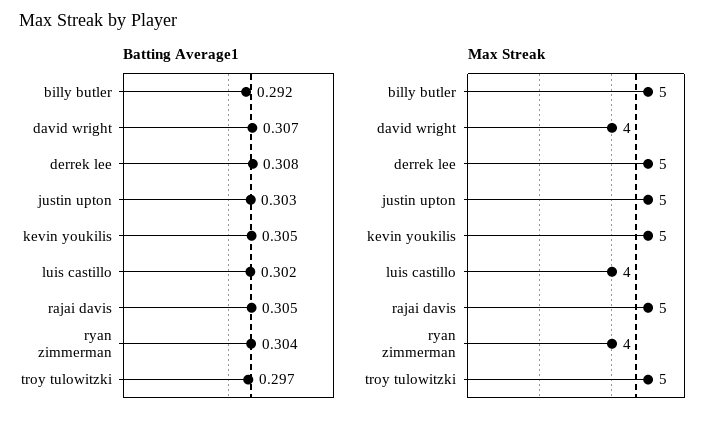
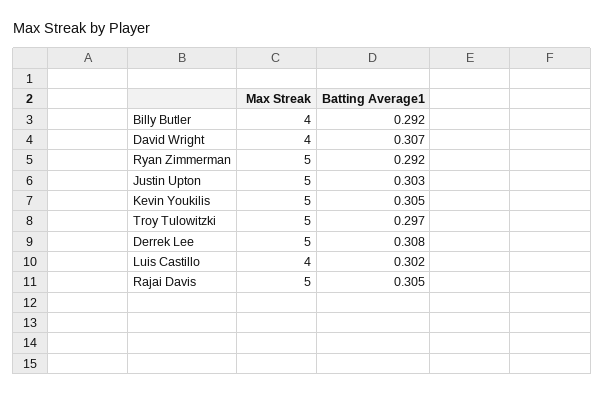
Batting Average1, ryan zimmerman: 0.304 -> 0.292
Max Streak, billy butler: 5 -> 4
Max Streak, ryan zimmerman: 4 -> 5

